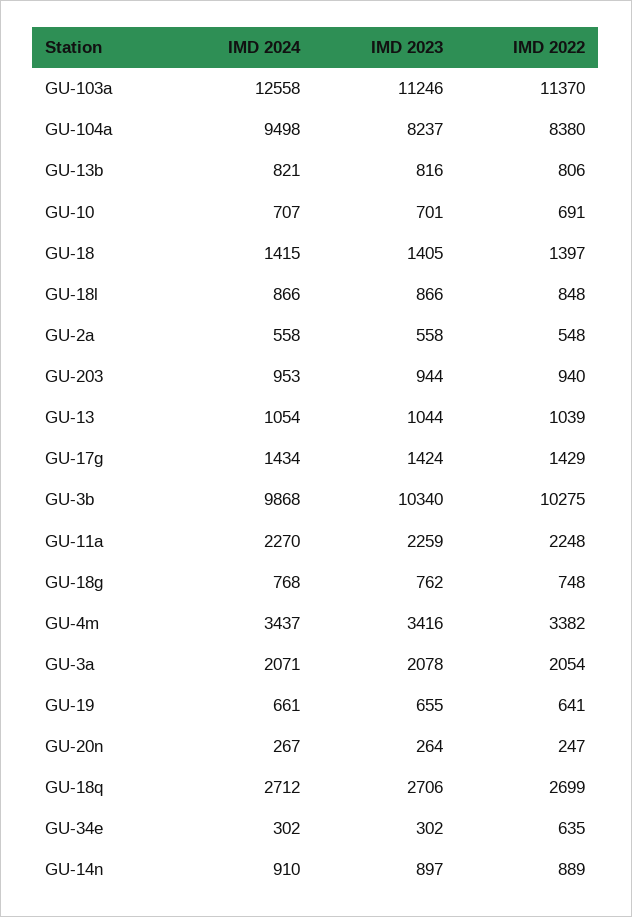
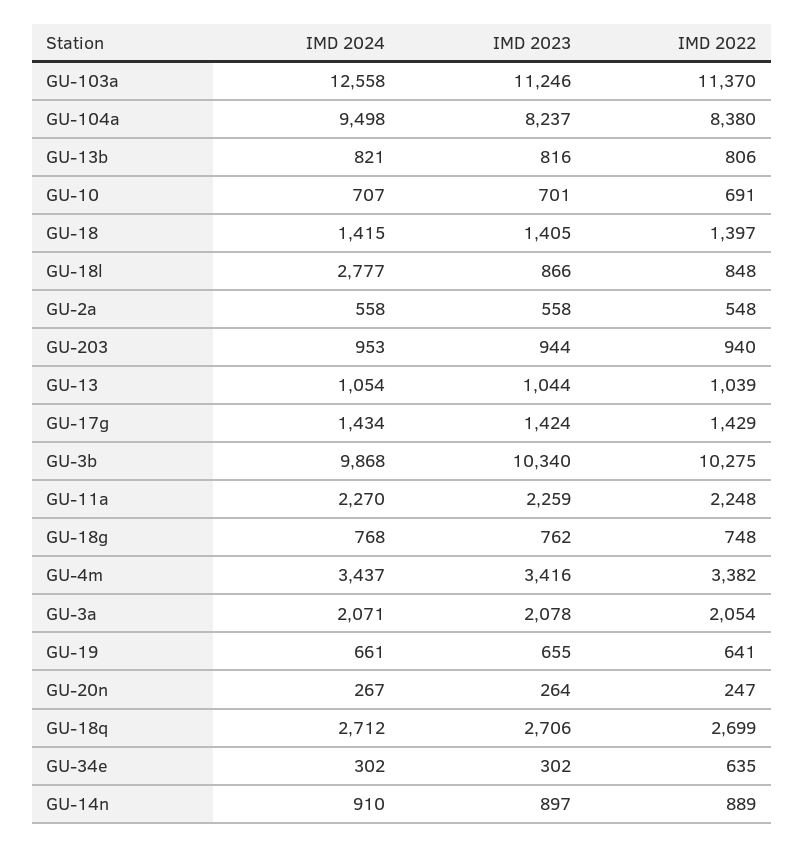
IMD 2024, GU-18l: 866 -> 2777

